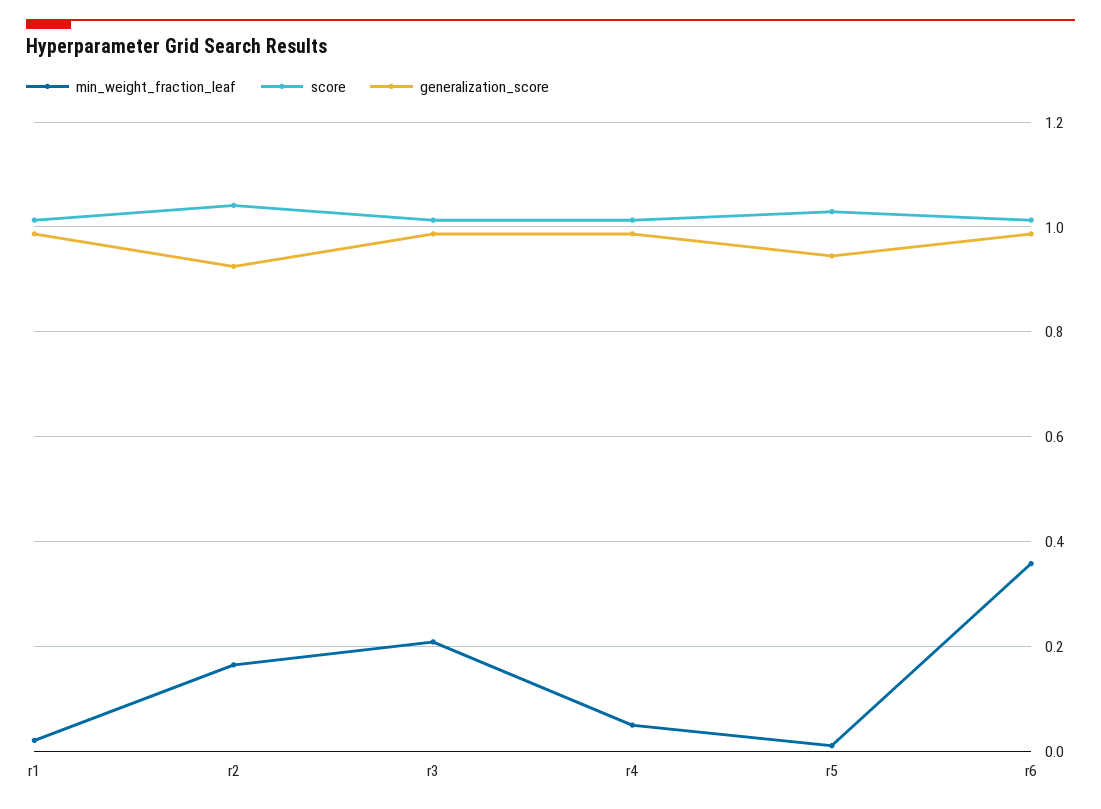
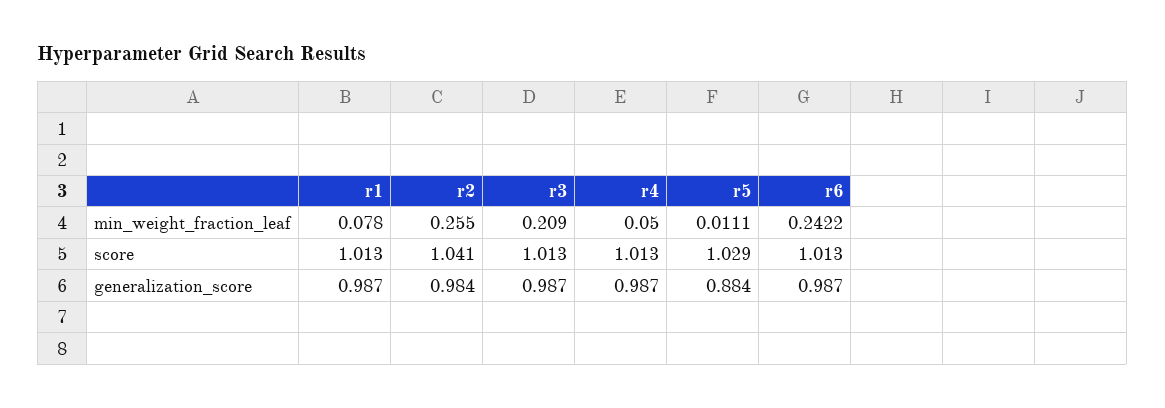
min_weight_fraction_leaf, r1: 0.02 -> 0.078
min_weight_fraction_leaf, r2: 0.16 -> 0.255
generalization_score, r2: 0.92 -> 0.984
generalization_score, r5: 0.94 -> 0.884
min_weight_fraction_leaf, r6: 0.36 -> 0.2422

